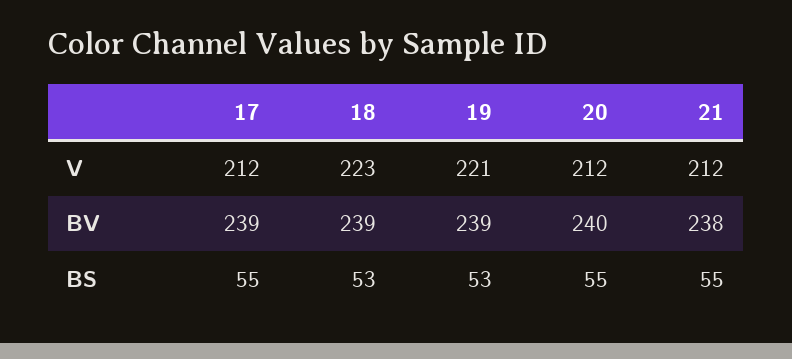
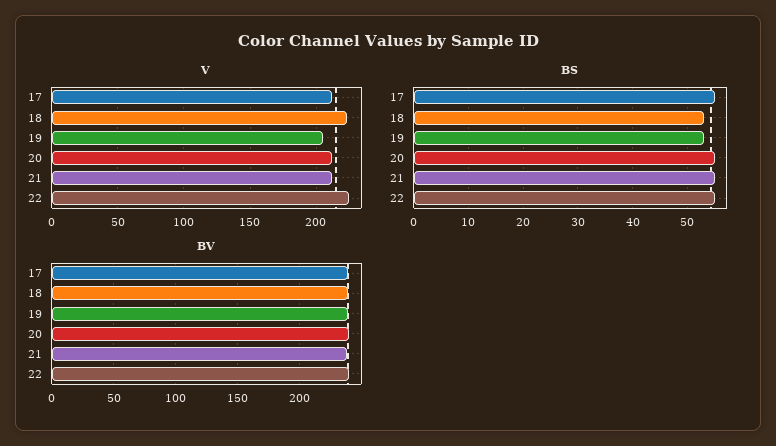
V, 19: 221 -> 205
V, 22: none -> 225
BS, 22: none -> 55
BV, 22: none -> 240

